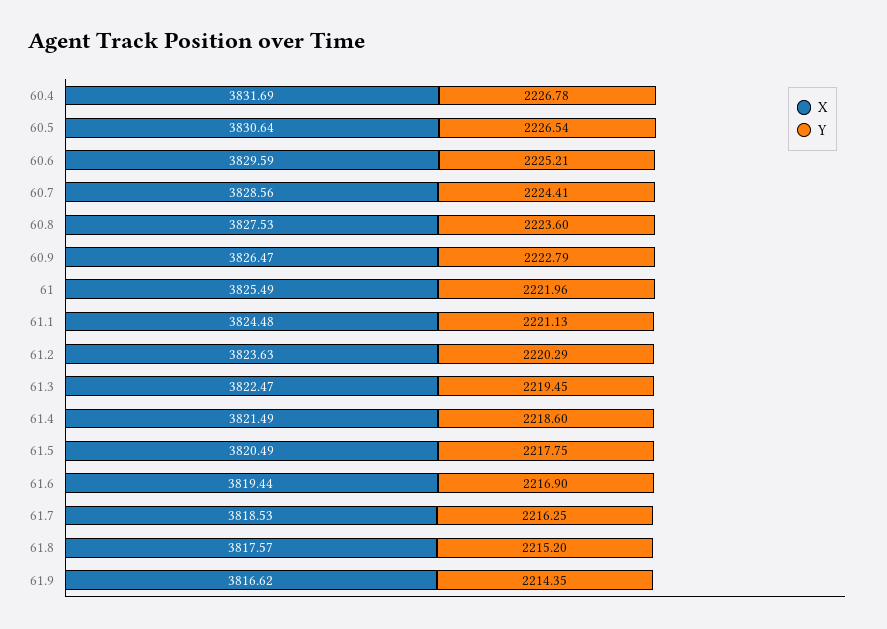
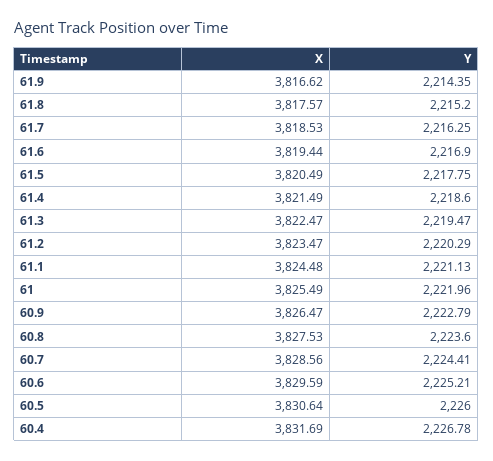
Y, 60.5: 2226.54 -> 2226
X, 61.2: 3823.63 -> 3823.47
Y, 61.3: 2219.45 -> 2219.47

